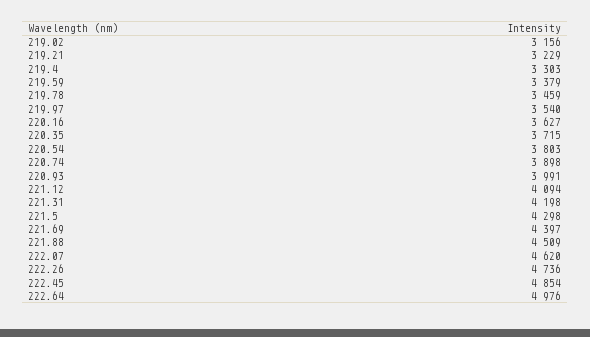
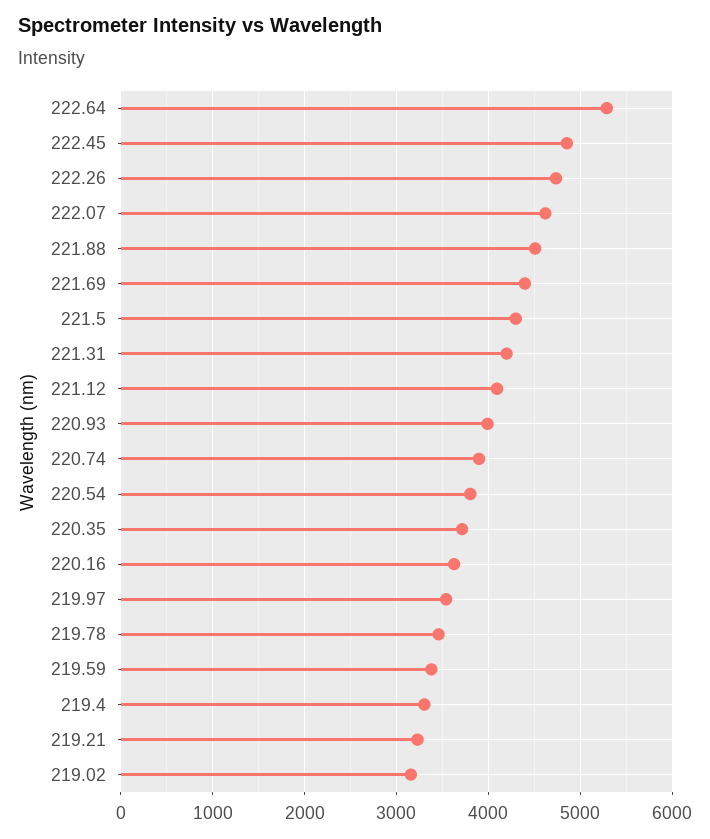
222.64: 4976 -> 5300

